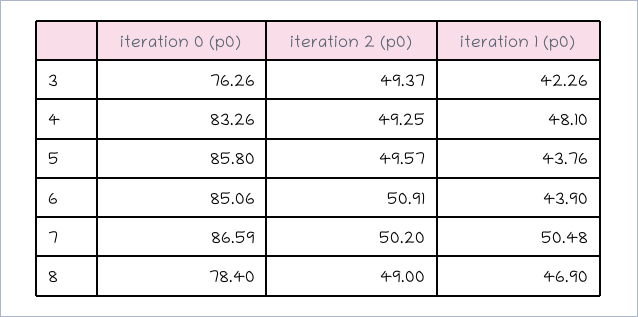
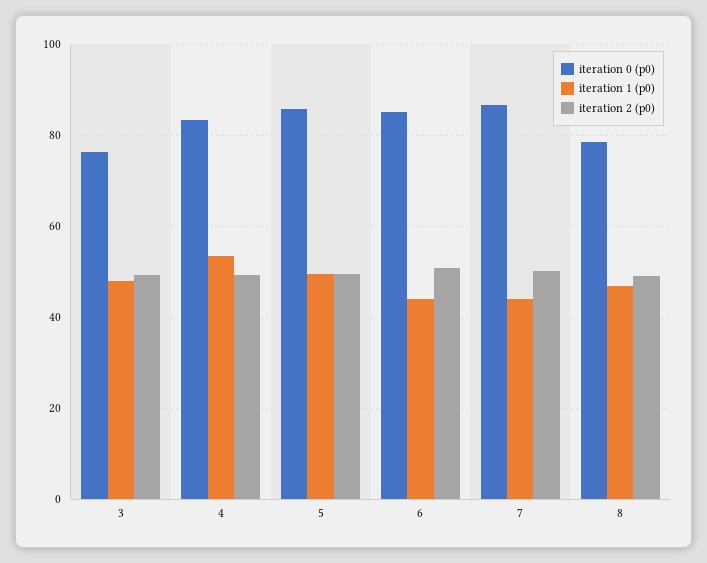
iteration 1 (p0), 3: 42.26 -> 48
iteration 1 (p0), 4: 48.1 -> 54
iteration 1 (p0), 5: 43.76 -> 50
iteration 1 (p0), 7: 50.48 -> 44

